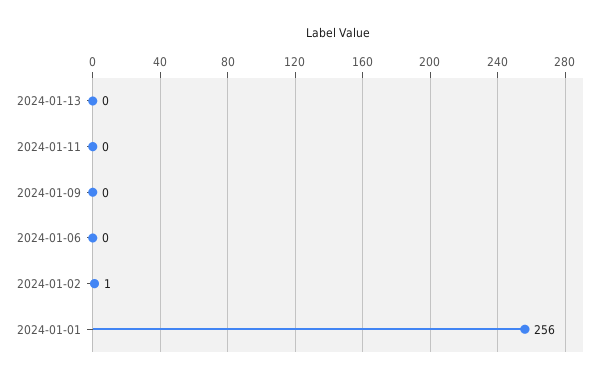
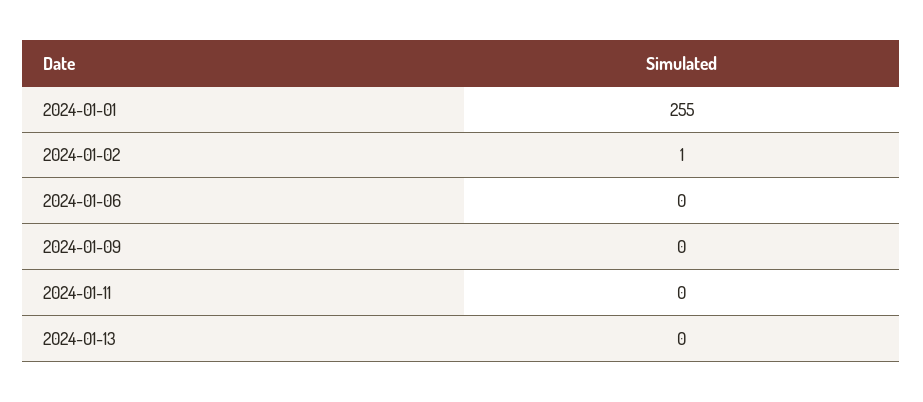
2024-01-01: 256 -> 255

